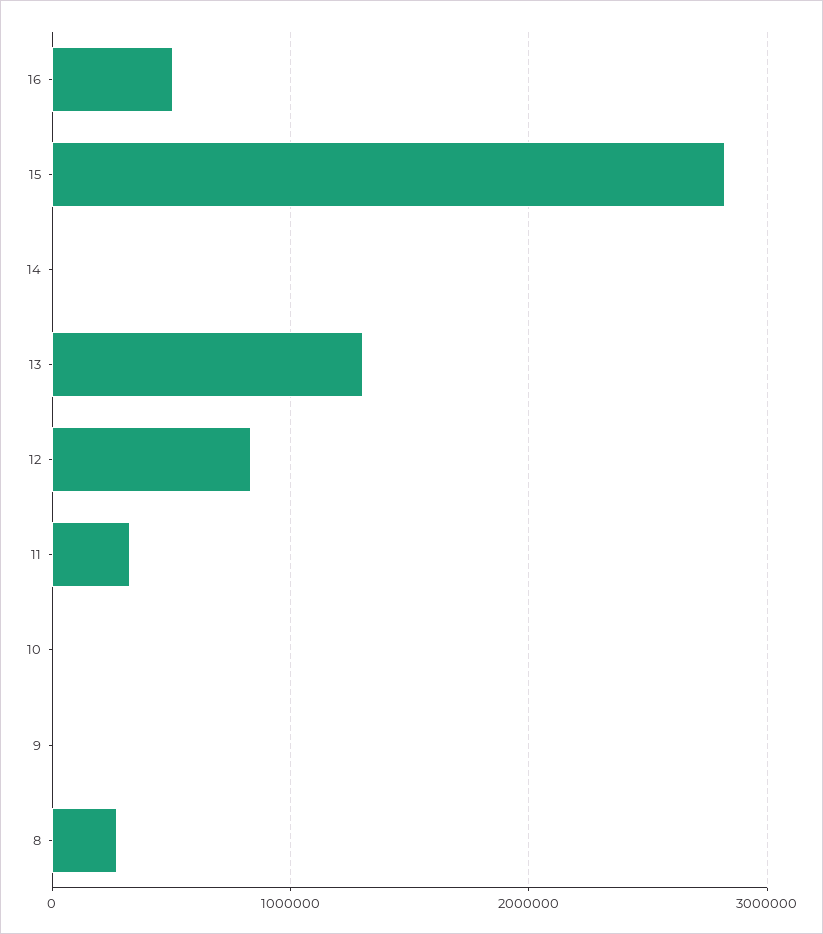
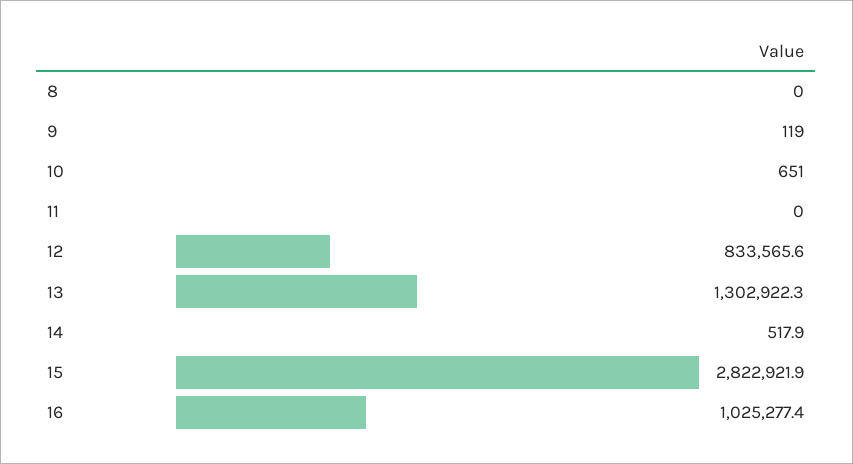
16: 500000 -> 1025277.4
11: 300000 -> 0
8: 300000 -> 0

